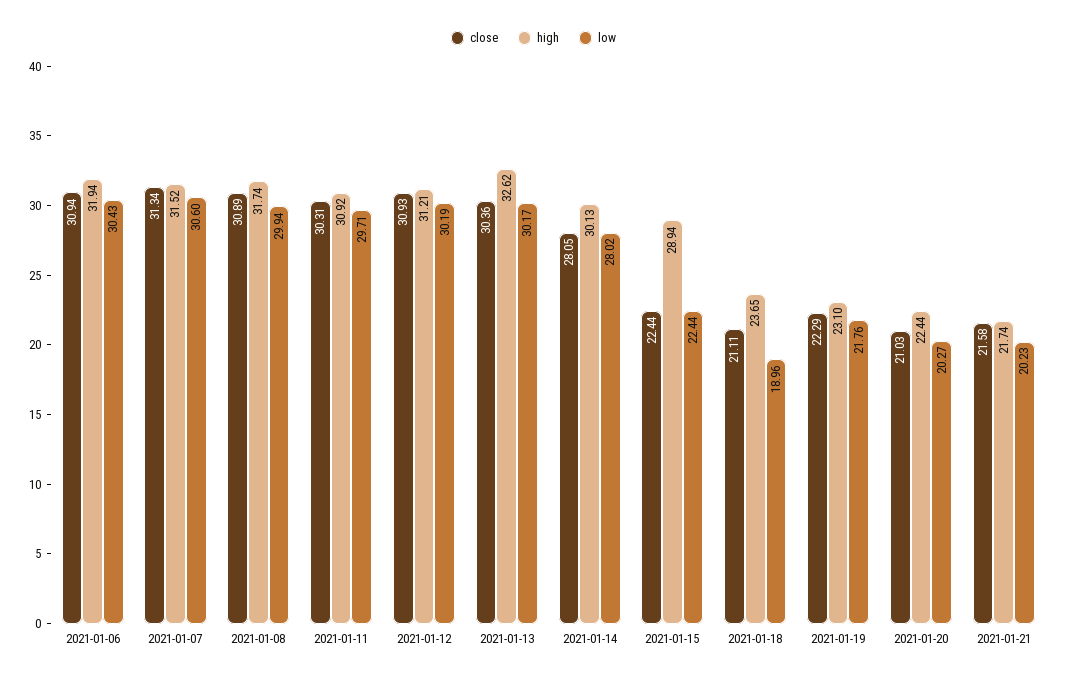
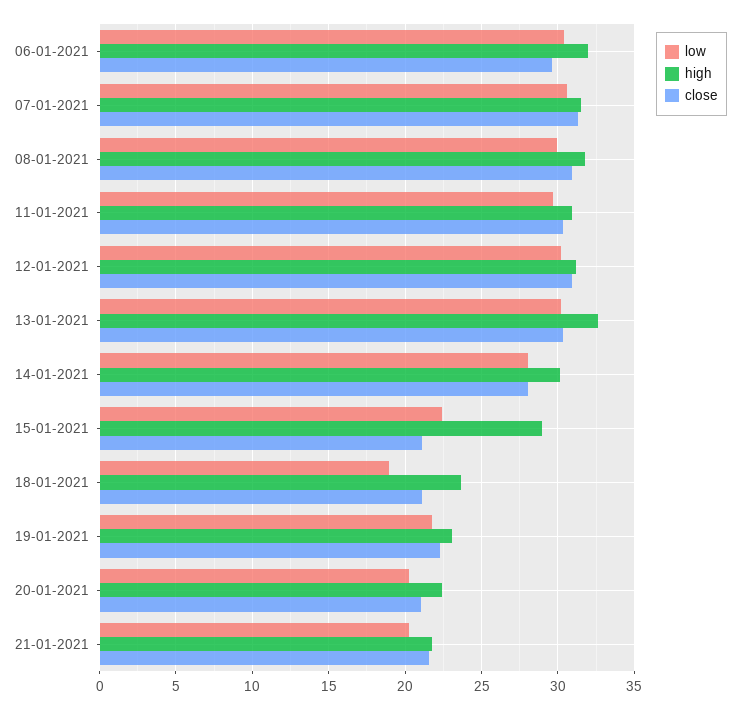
close, 2021-01-06: 30.94 -> 29.5
close, 2021-01-15: 22.44 -> 21

